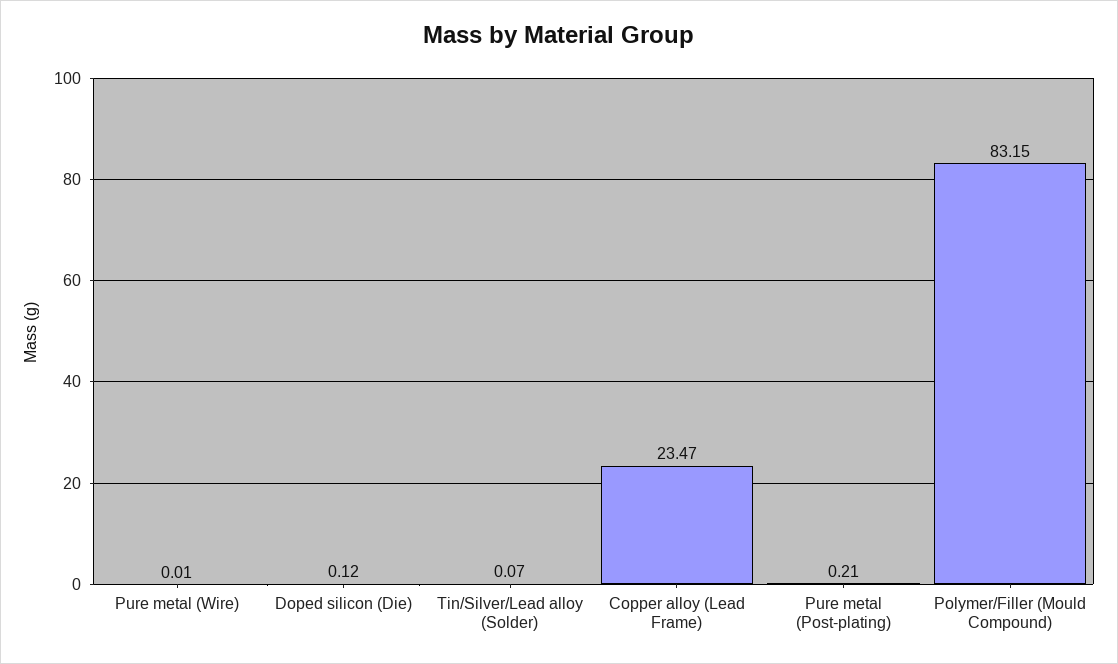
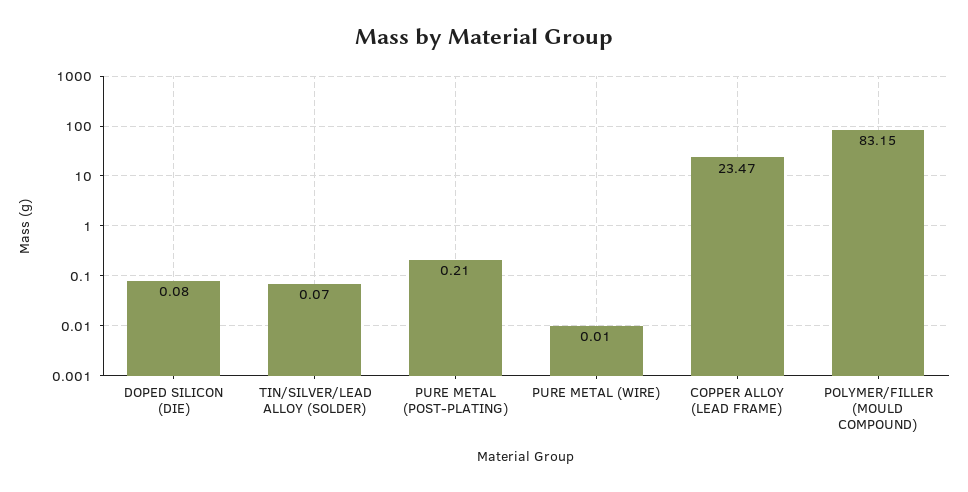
Doped silicon (Die): 0.12 -> 0.08

